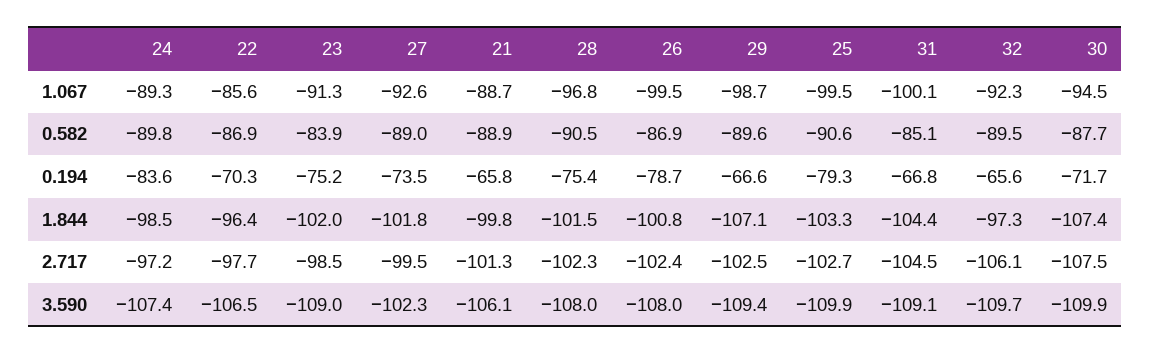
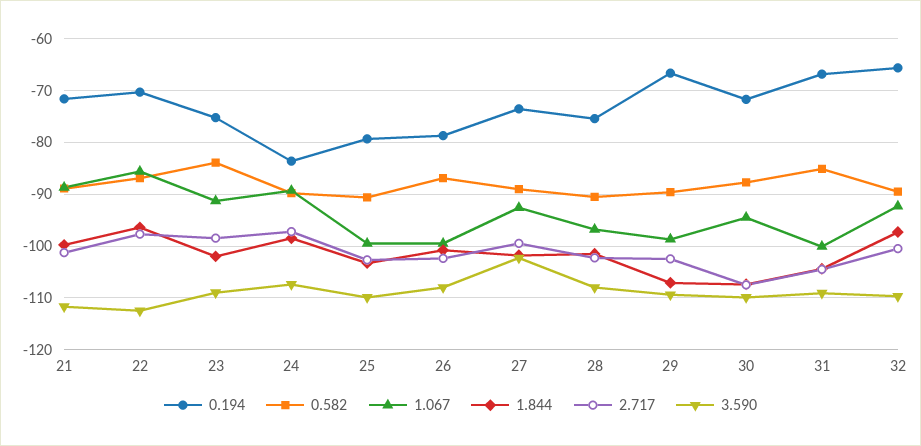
0.194, 21: -65.8 -> -72
2.717, 32: -106.1 -> -100
3.590, 22: -106.5 -> -112
3.590, 21: -106.1 -> -112

